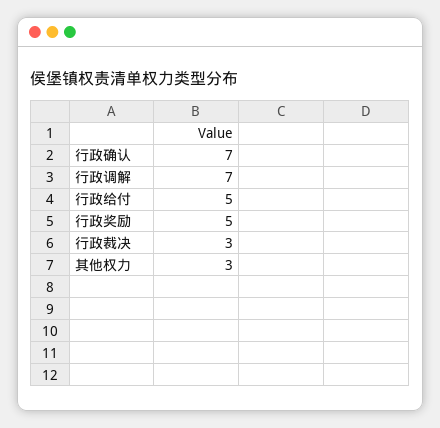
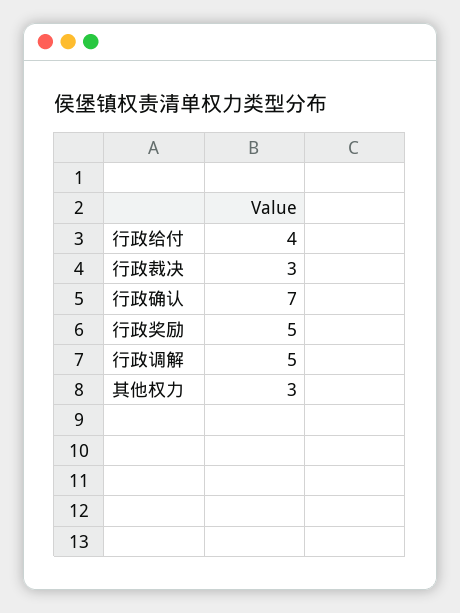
行政调解: 7 -> 5
行政给付: 5 -> 4

